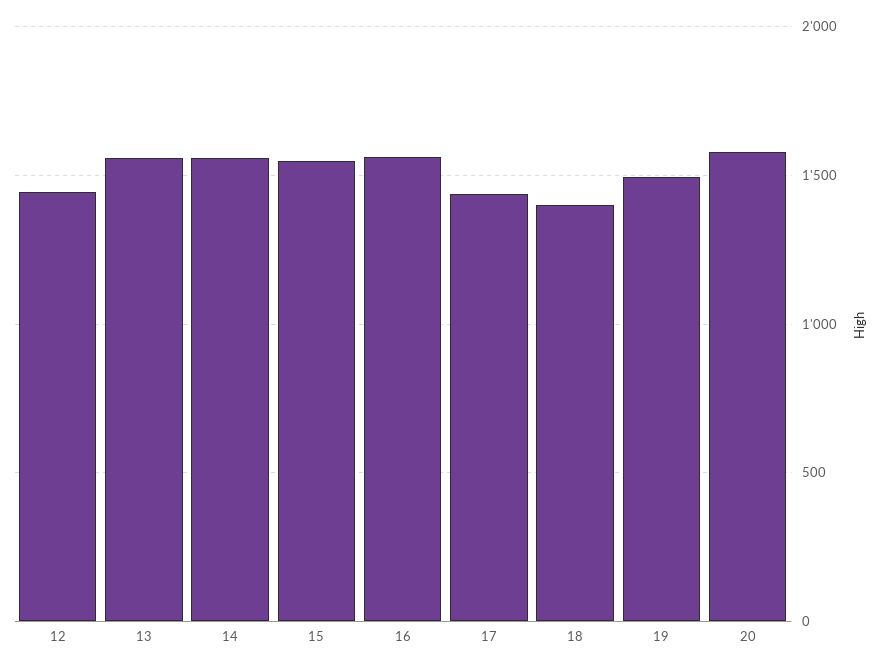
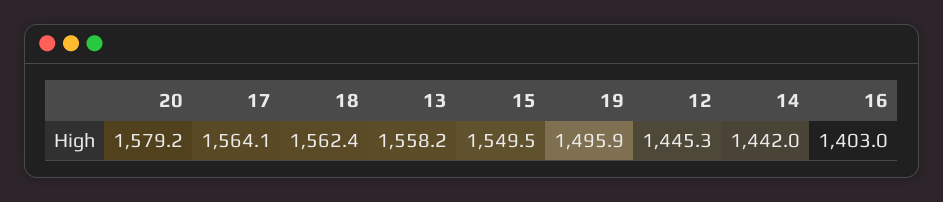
14: 1550 -> 1442
16: 1550 -> 1403
17: 1450 -> 1564.1
18: 1400 -> 1562.4

